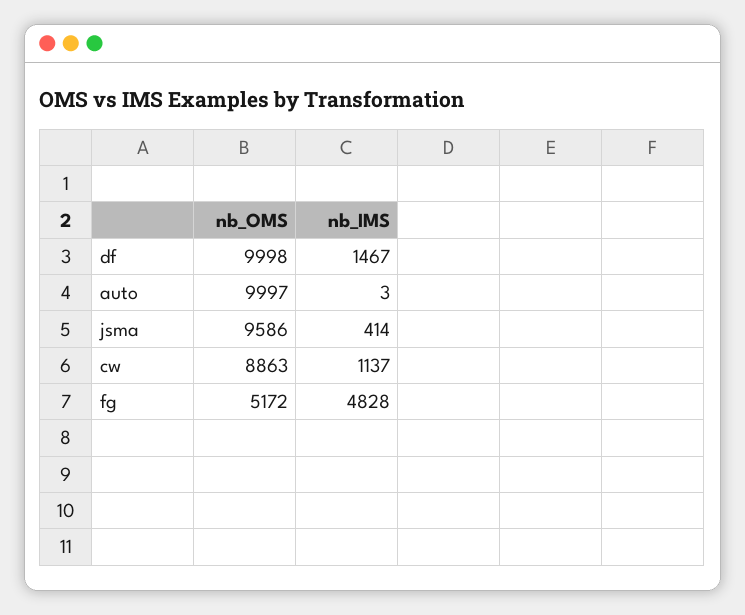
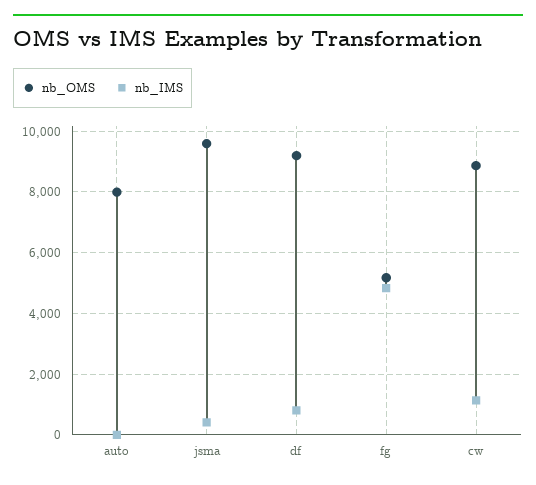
nb_OMS, df: 9998 -> 9200
nb_IMS, df: 1467 -> 800
nb_OMS, auto: 9997 -> 8000

